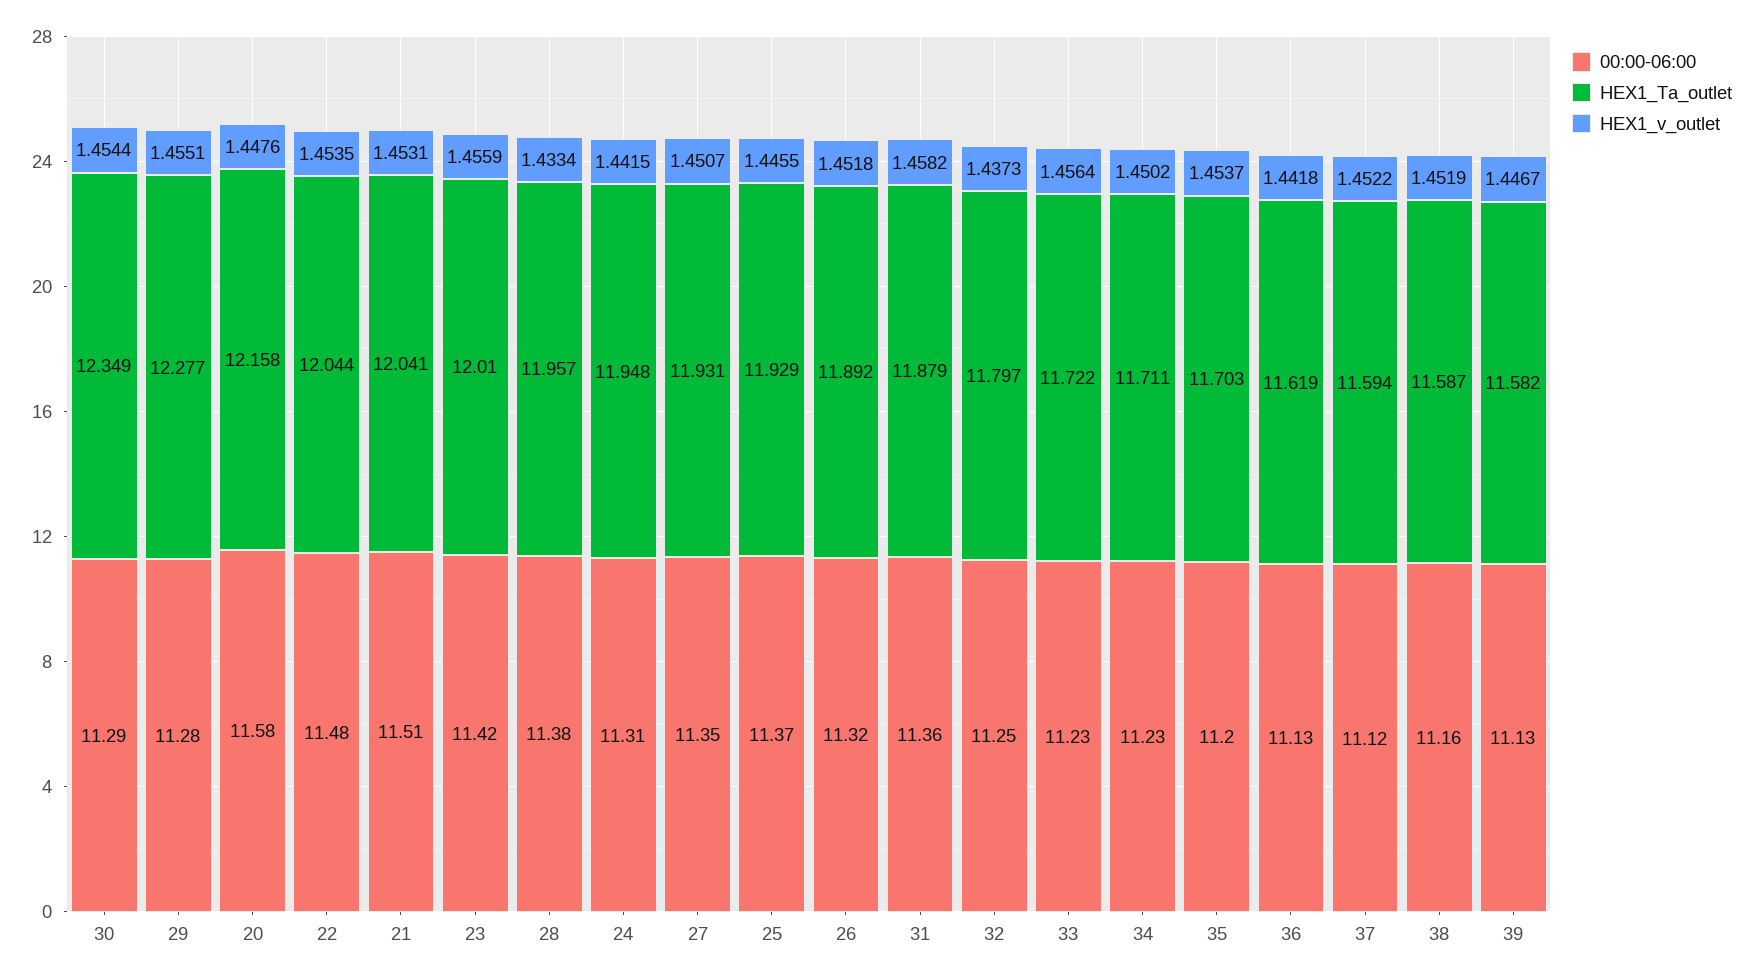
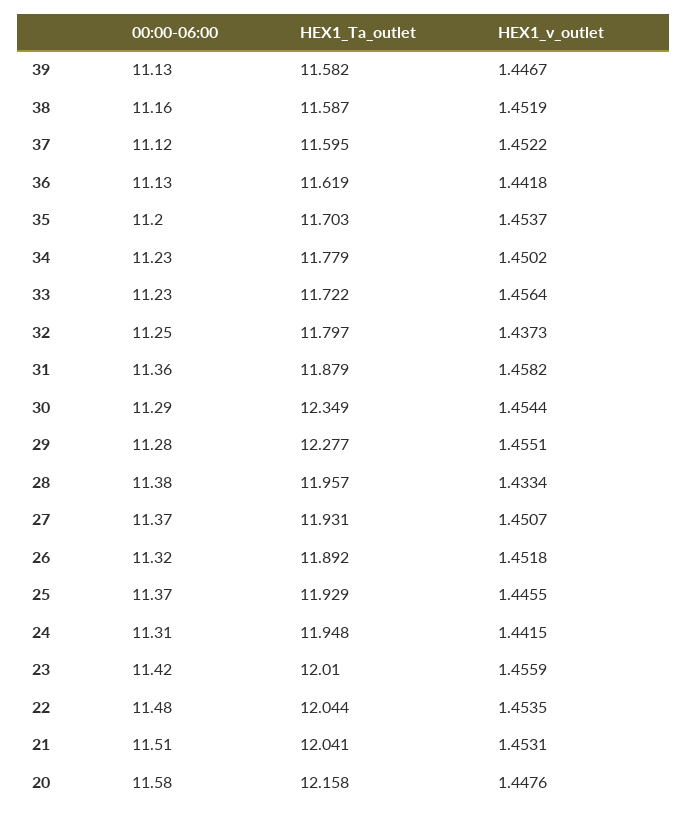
00:00-06:00, 27: 11.35 -> 11.37
HEX1_Ta_outlet, 34: 11.711 -> 11.779
HEX1_Ta_outlet, 37: 11.594 -> 11.595

